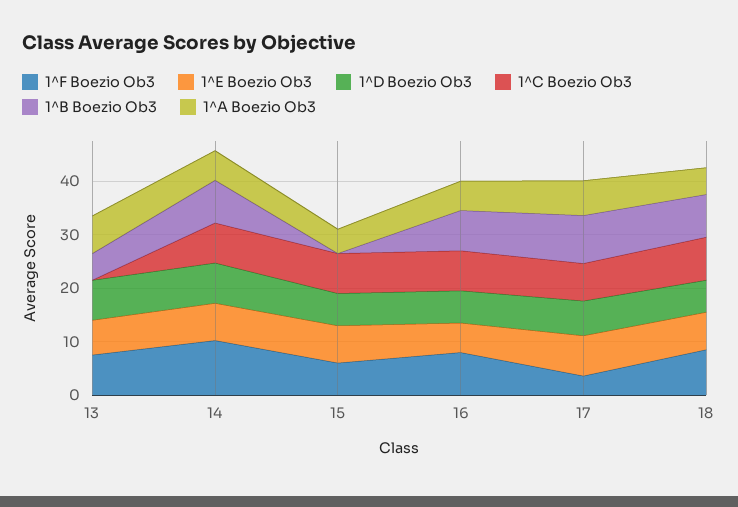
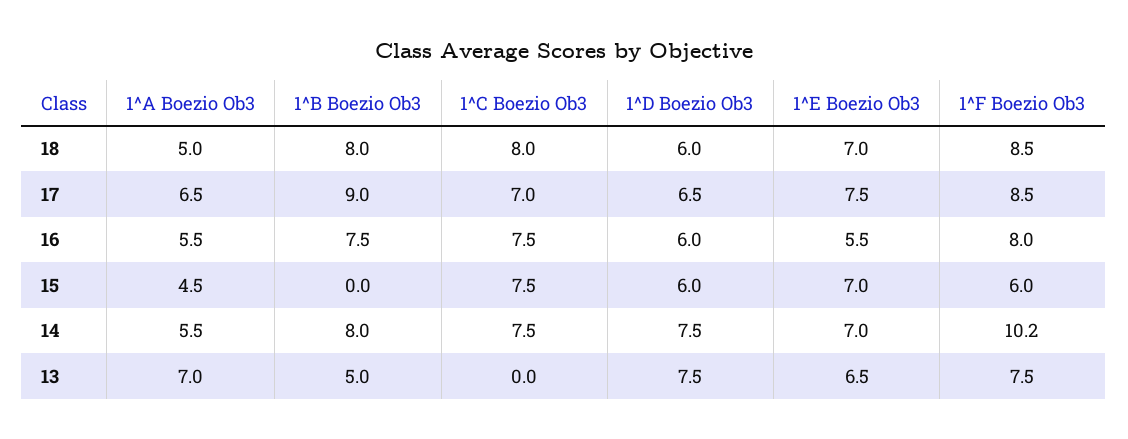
1^F Boezio Ob3, 17: 4 -> 8.5

